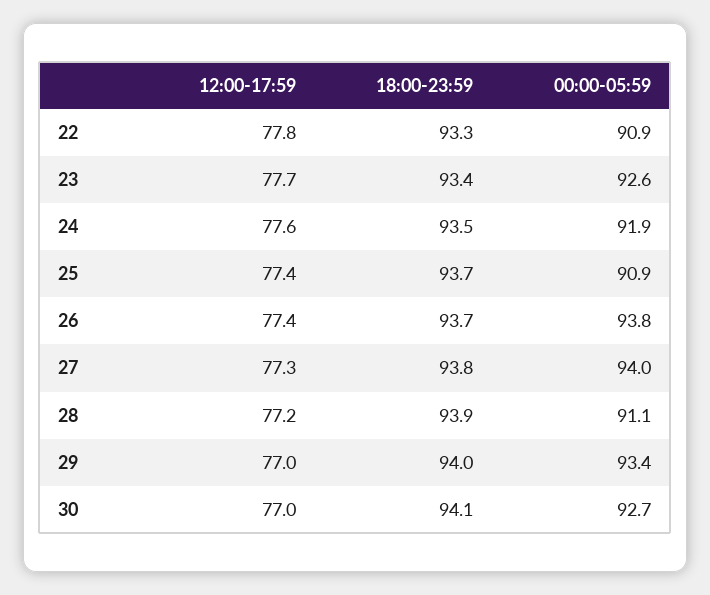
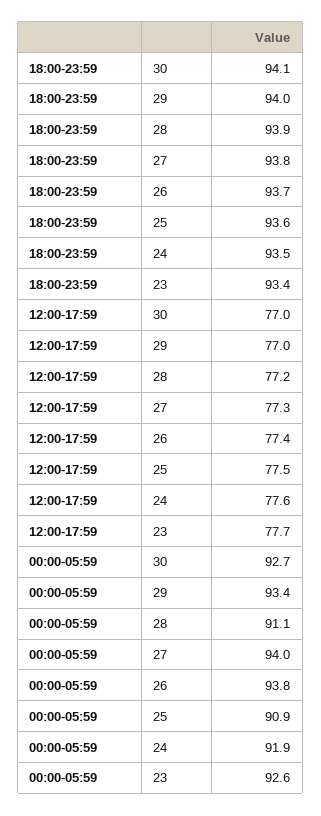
12:00-17:59, 22: 77.8 -> none
18:00-23:59, 22: 93.3 -> none
00:00-05:59, 22: 90.9 -> none
12:00-17:59, 25: 77.4 -> 77.5
18:00-23:59, 25: 93.7 -> 93.6

